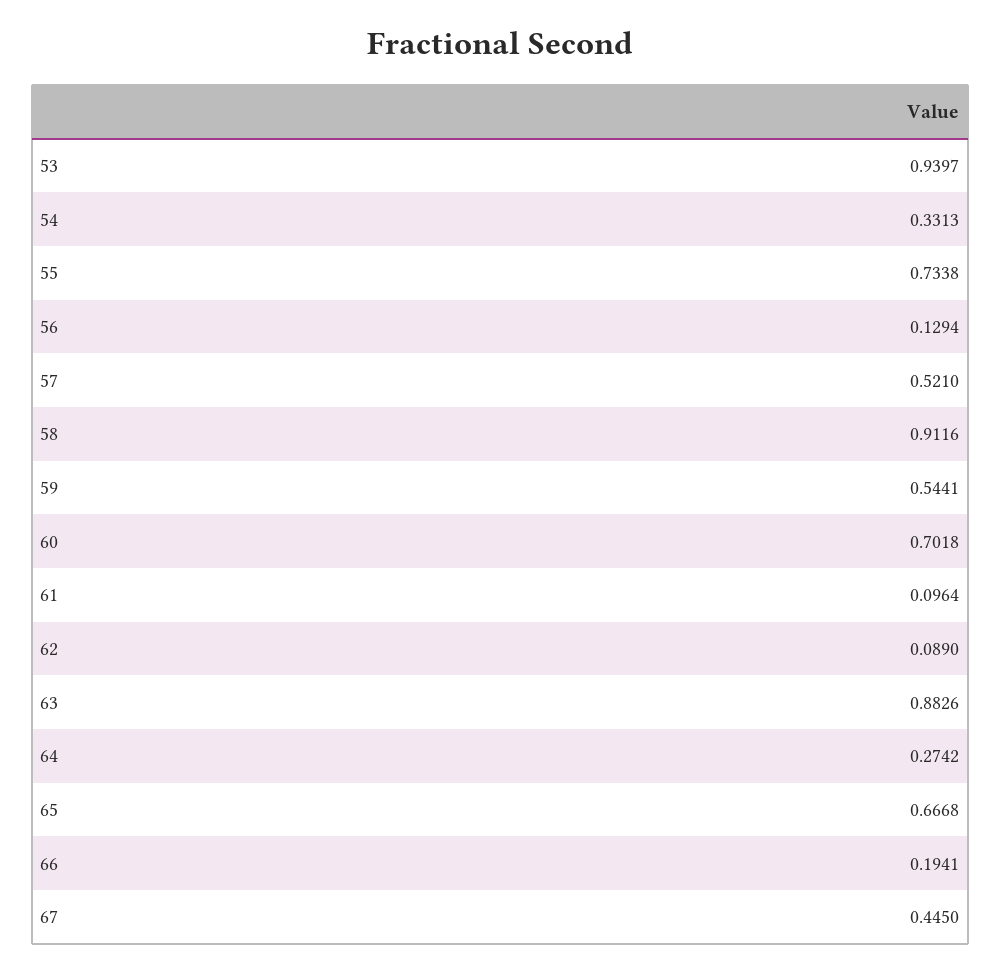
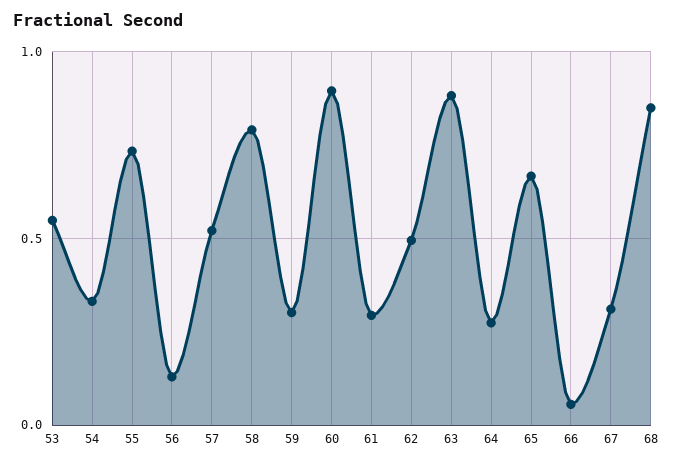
53: 0.9397 -> 0.55
58: 0.9116 -> 0.8
59: 0.5441 -> 0.3
60: 0.7018 -> 0.9
61: 0.0964 -> 0.3
62: 0.089 -> 0.5
66: 0.1941 -> 0.05
67: 0.445 -> 0.3
68: none -> 0.85

